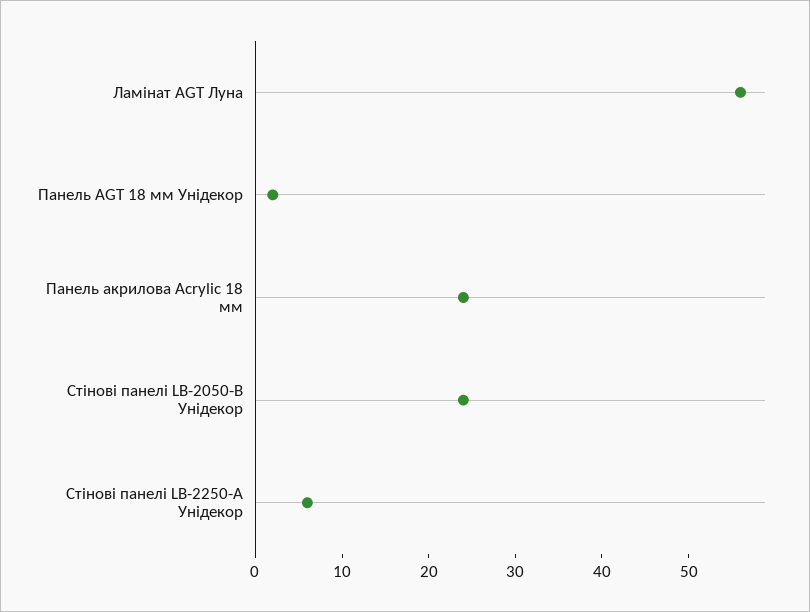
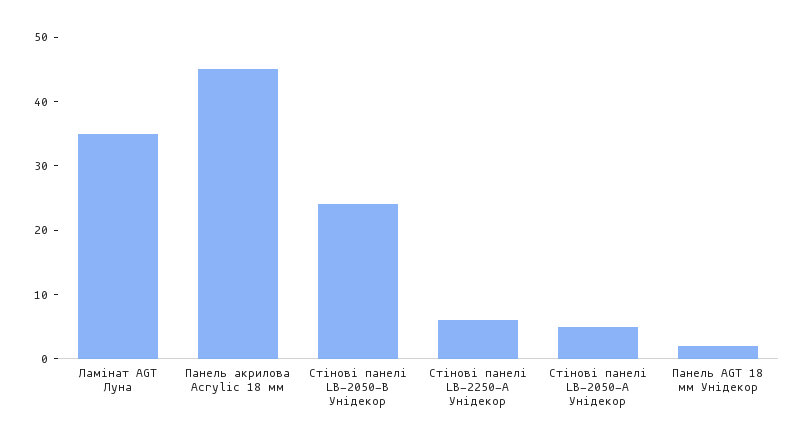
Ламінат AGT Луна: 56 -> 35
Панель акрилова Acrylic 18 мм: 24 -> 45
Стінові панелі LB-2050-А Унідекор: none -> 5

